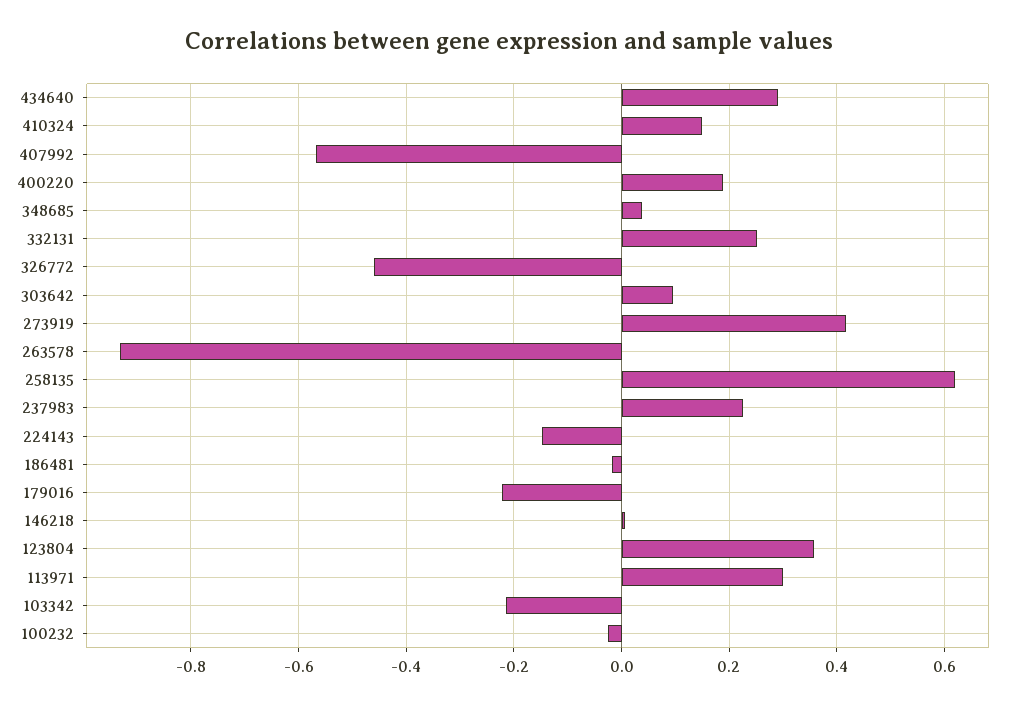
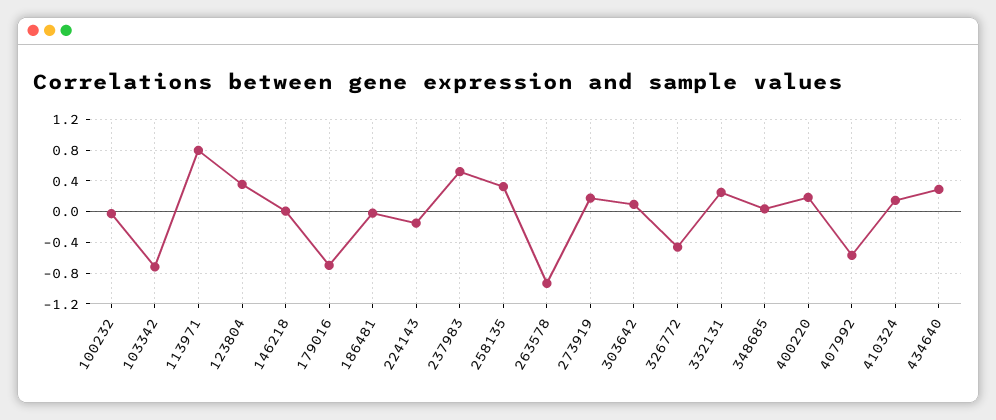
273919: 0.42 -> 0.2
258135: 0.62 -> 0.3
237983: 0.22 -> 0.5
179016: -0.22 -> -0.7
113971: 0.3 -> 0.8
103342: -0.22 -> -0.7

